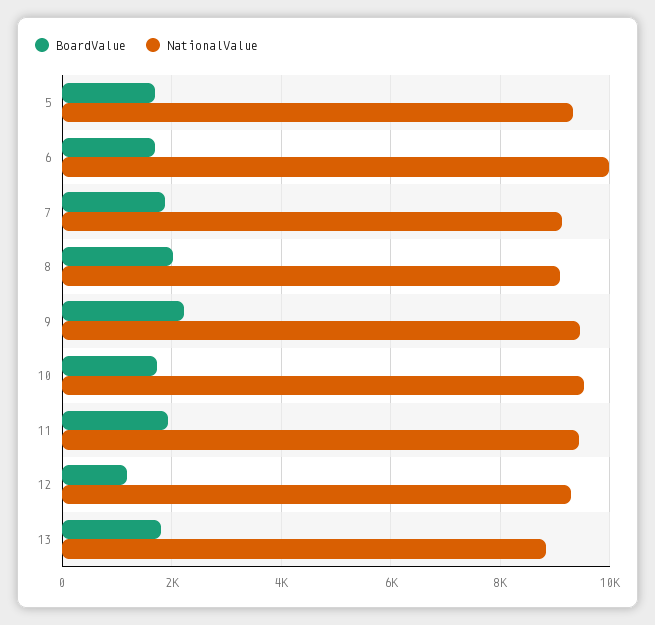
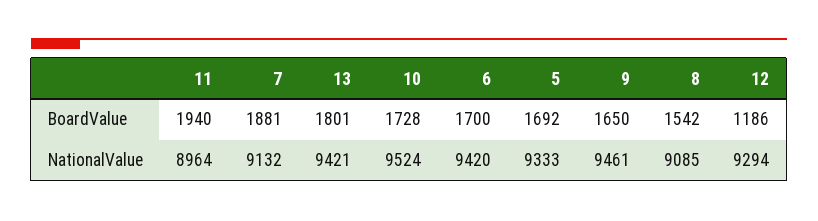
NationalValue, 6: 10000 -> 9420
BoardValue, 8: 2000 -> 1542
BoardValue, 9: 2200 -> 1650
NationalValue, 11: 9400 -> 8964
NationalValue, 13: 8800 -> 9421

